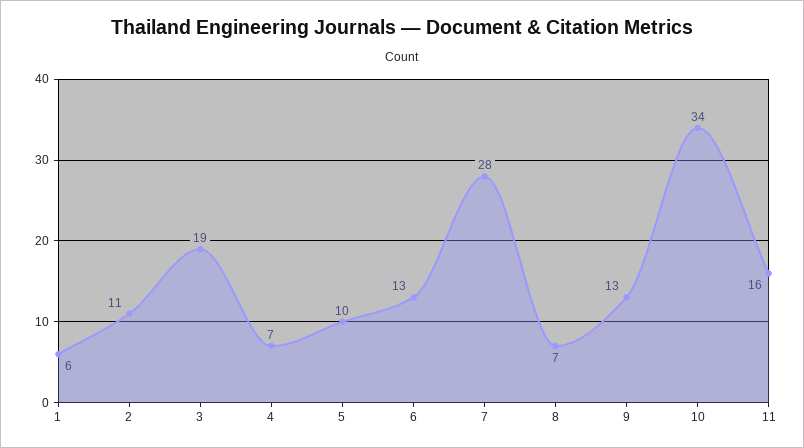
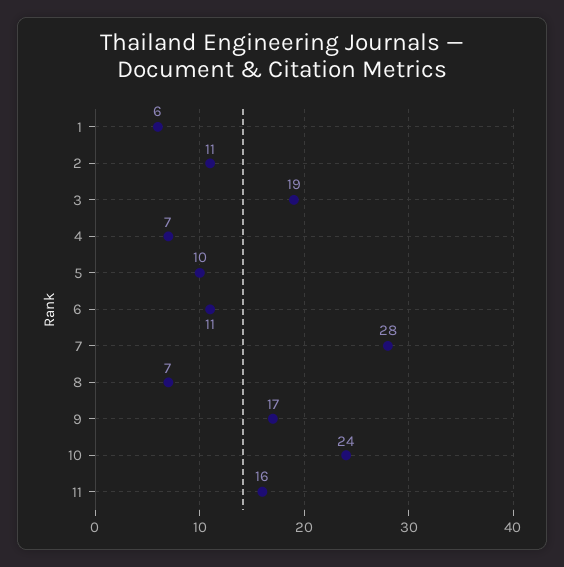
6: 13 -> 11
9: 13 -> 17
10: 34 -> 24

